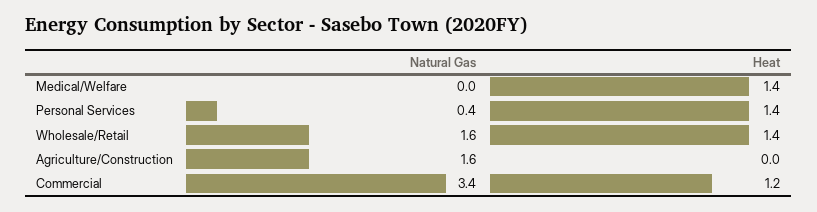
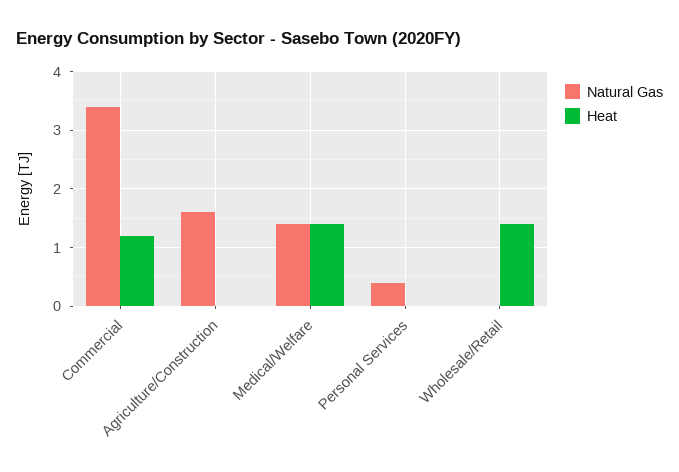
Natural Gas, Medical/Welfare: 0 -> 1.5
Heat, Personal Services: 1.4 -> 0
Natural Gas, Wholesale/Retail: 1.6 -> 0

